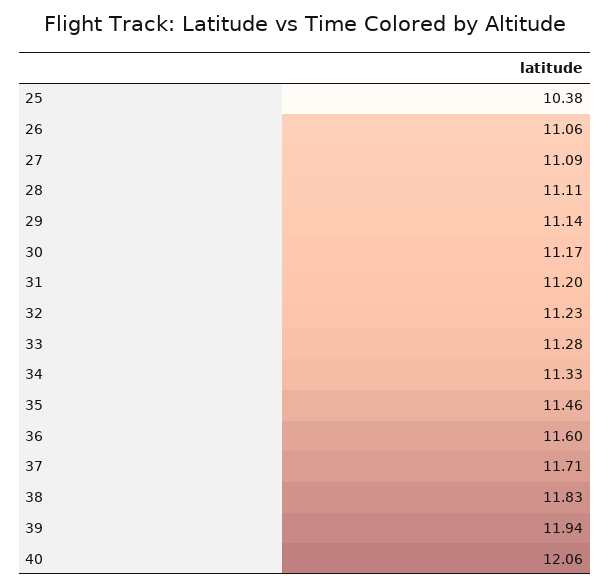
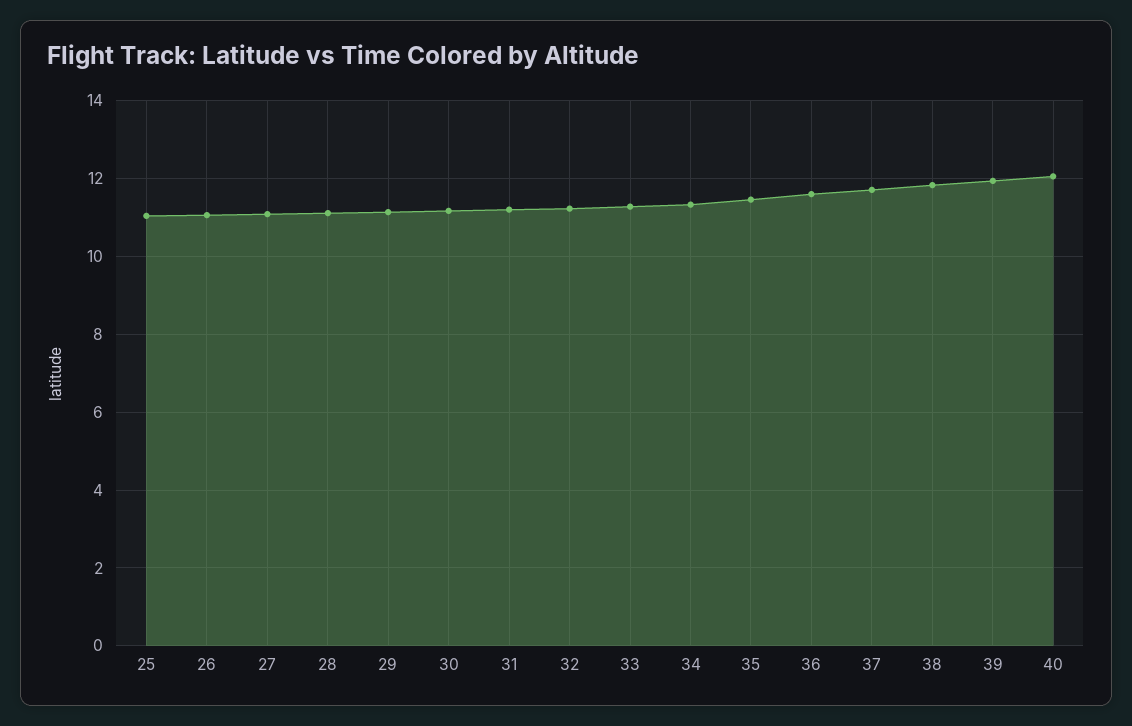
25: 10.38 -> 11

